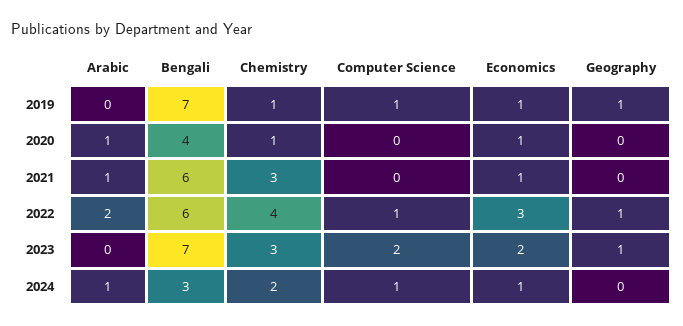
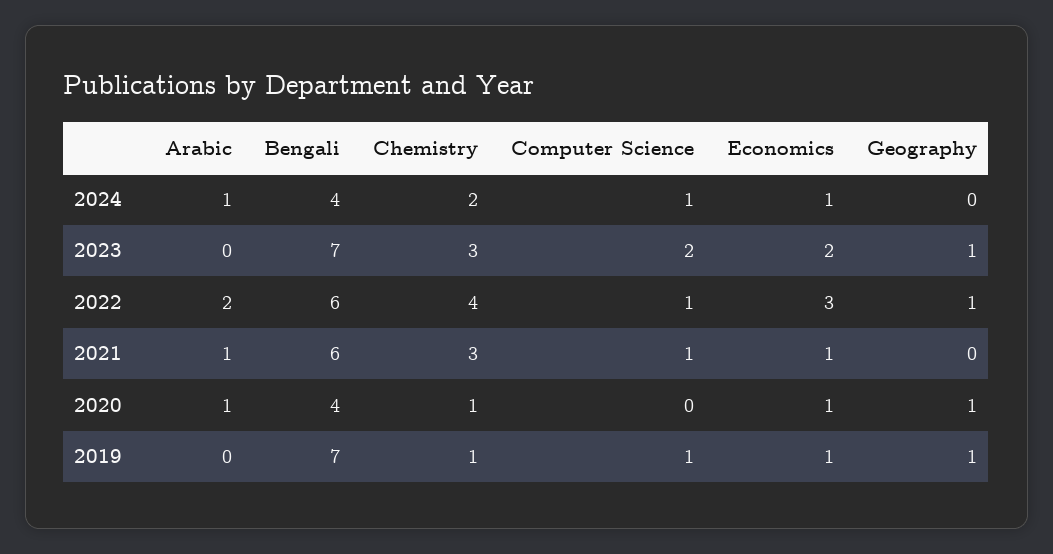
Geography, 2020: 0 -> 1
Computer Science, 2021: 0 -> 1
Bengali, 2024: 3 -> 4

